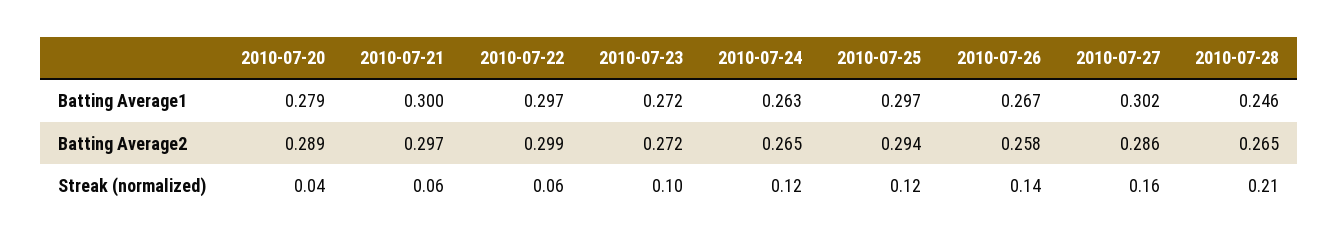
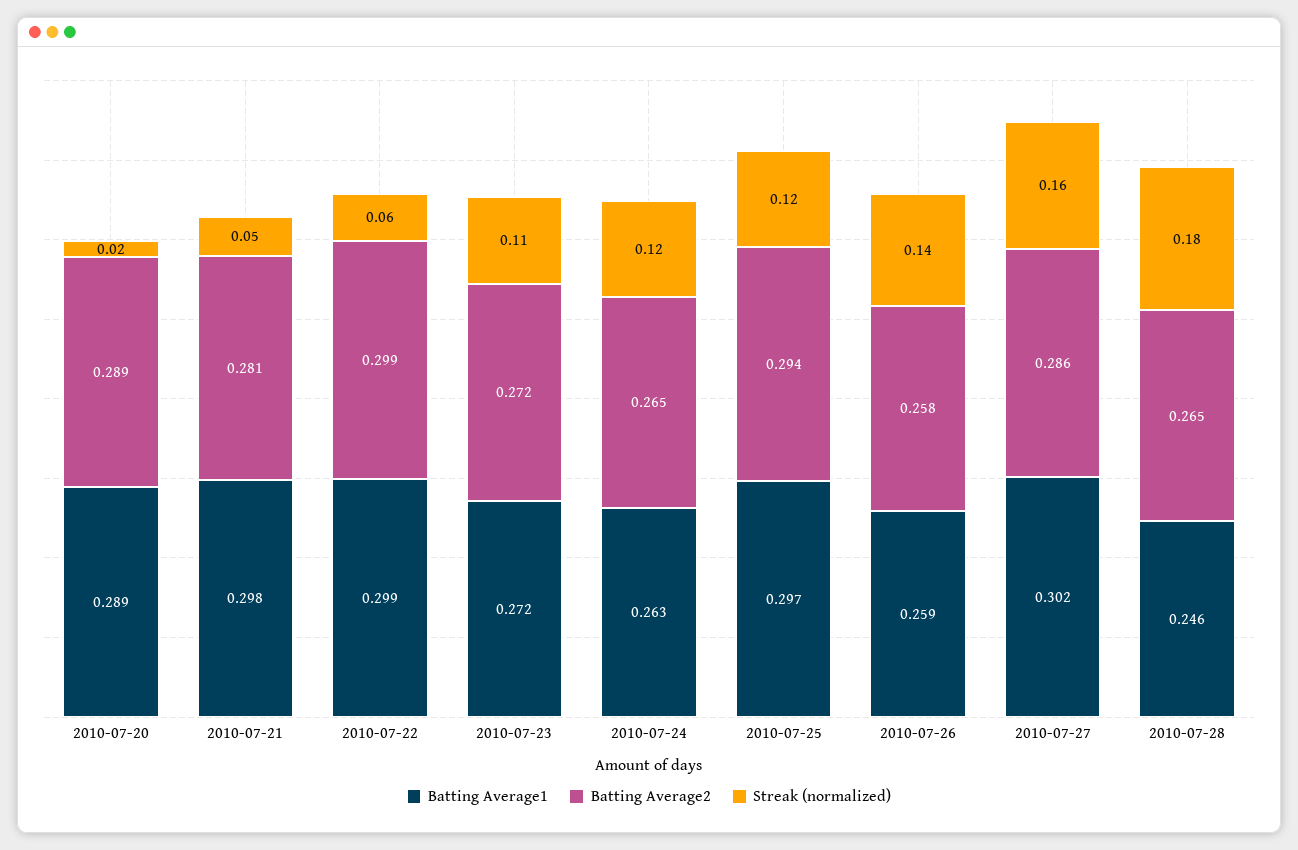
Batting Average1, 2010-07-20: 0.279 -> 0.289
Batting Average1, 2010-07-21: 0.3 -> 0.298
Batting Average1, 2010-07-22: 0.297 -> 0.299
Batting Average1, 2010-07-26: 0.267 -> 0.259
Batting Average2, 2010-07-21: 0.297 -> 0.281
Streak (normalized), 2010-07-20: 0.04 -> 0.02
Streak (normalized), 2010-07-21: 0.06 -> 0.05
Streak (normalized), 2010-07-23: 0.1 -> 0.11
Streak (normalized), 2010-07-28: 0.21 -> 0.18

